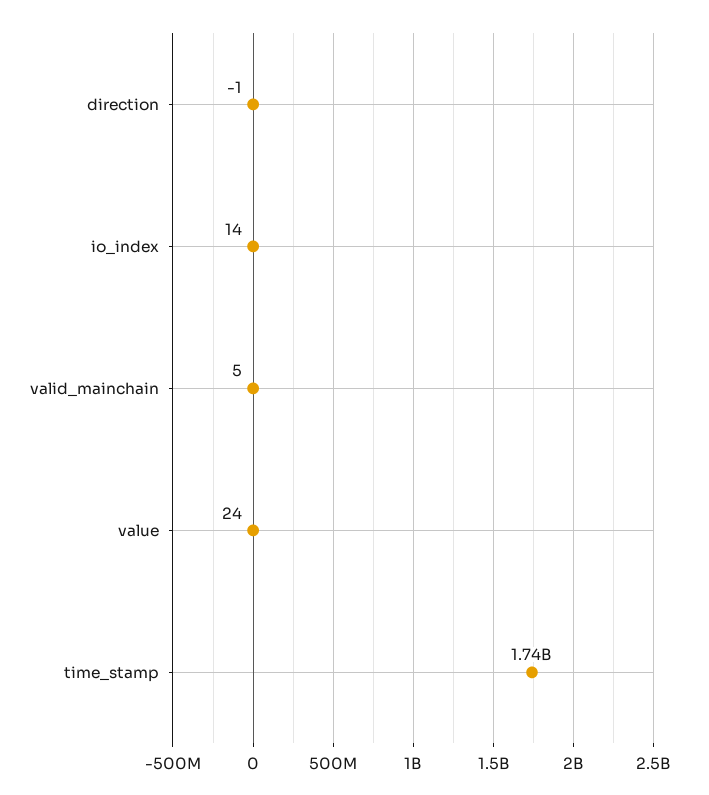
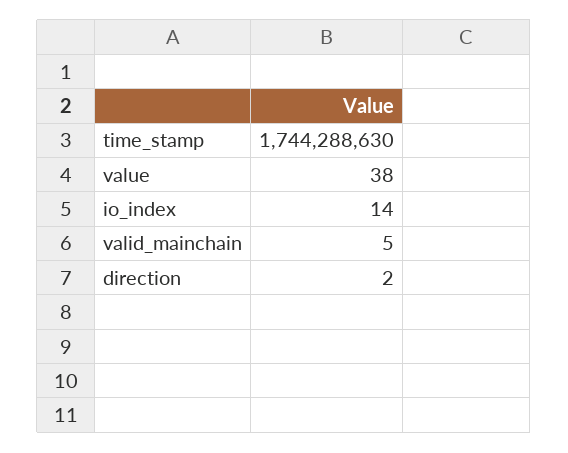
direction: -1 -> 2
value: 24 -> 38

